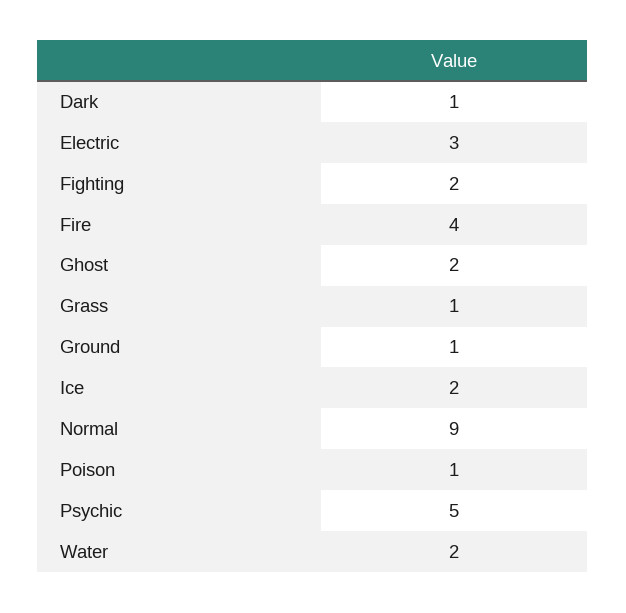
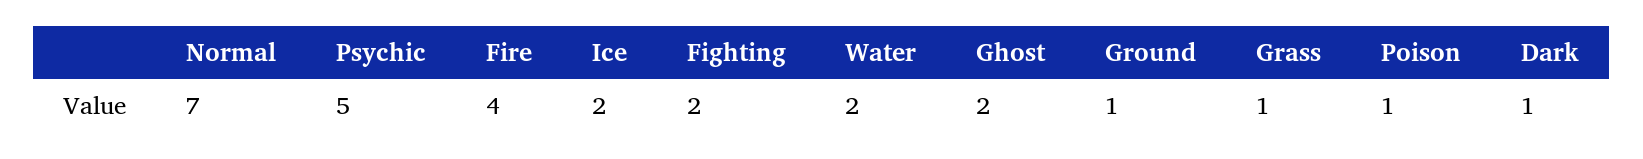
Electric: 3 -> none
Normal: 9 -> 7

